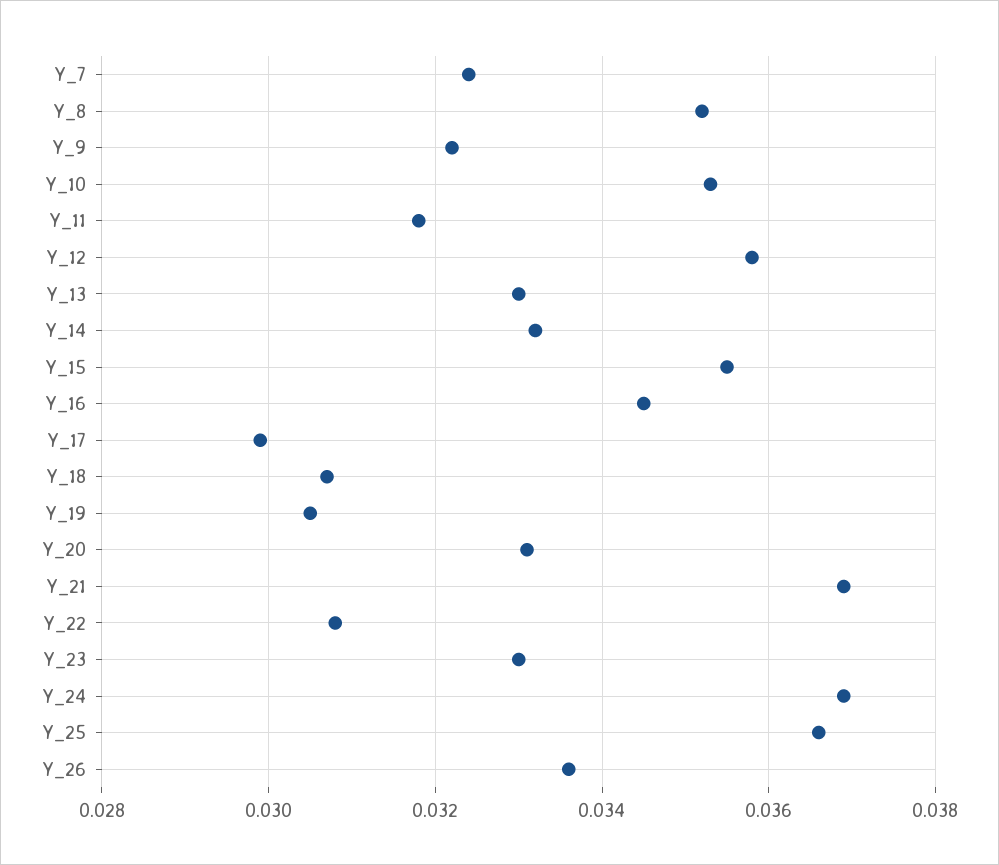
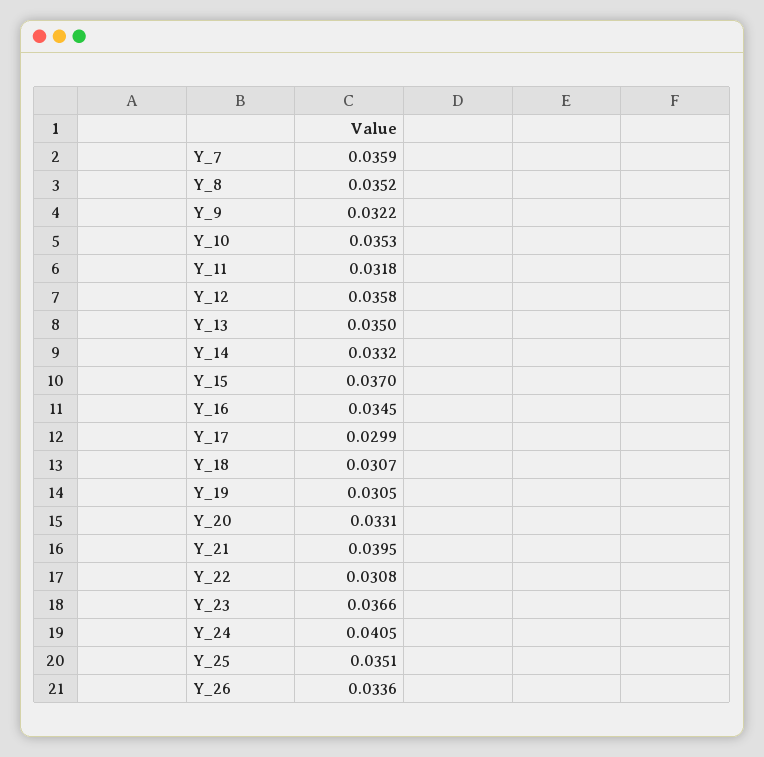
Y_7: 0.0325 -> 0.0359
Y_13: 0.033 -> 0.035
Y_15: 0.0355 -> 0.037
Y_21: 0.037 -> 0.0395
Y_23: 0.033 -> 0.0366
Y_24: 0.037 -> 0.0405
Y_25: 0.0365 -> 0.0351

